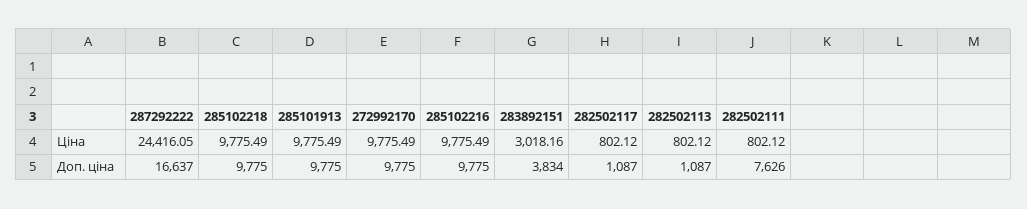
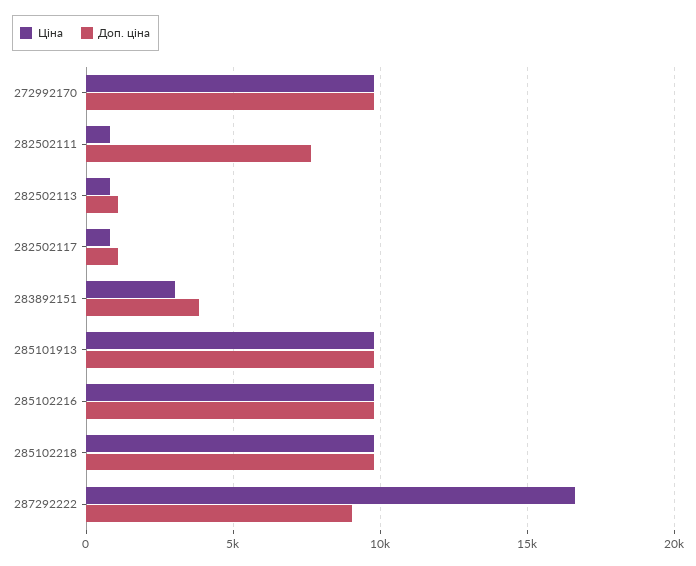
Ціна, 287292222: 24416.05 -> 16500
Доп. ціна, 287292222: 16637 -> 9000

